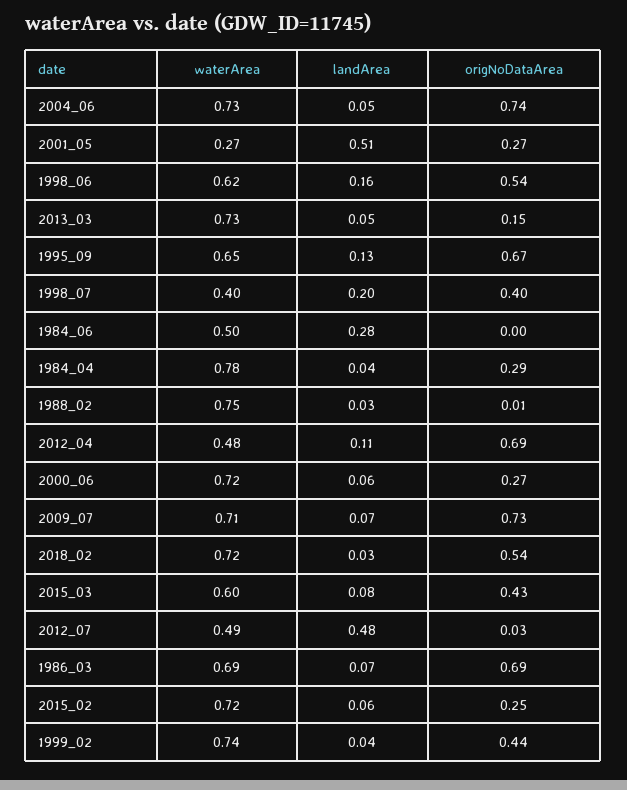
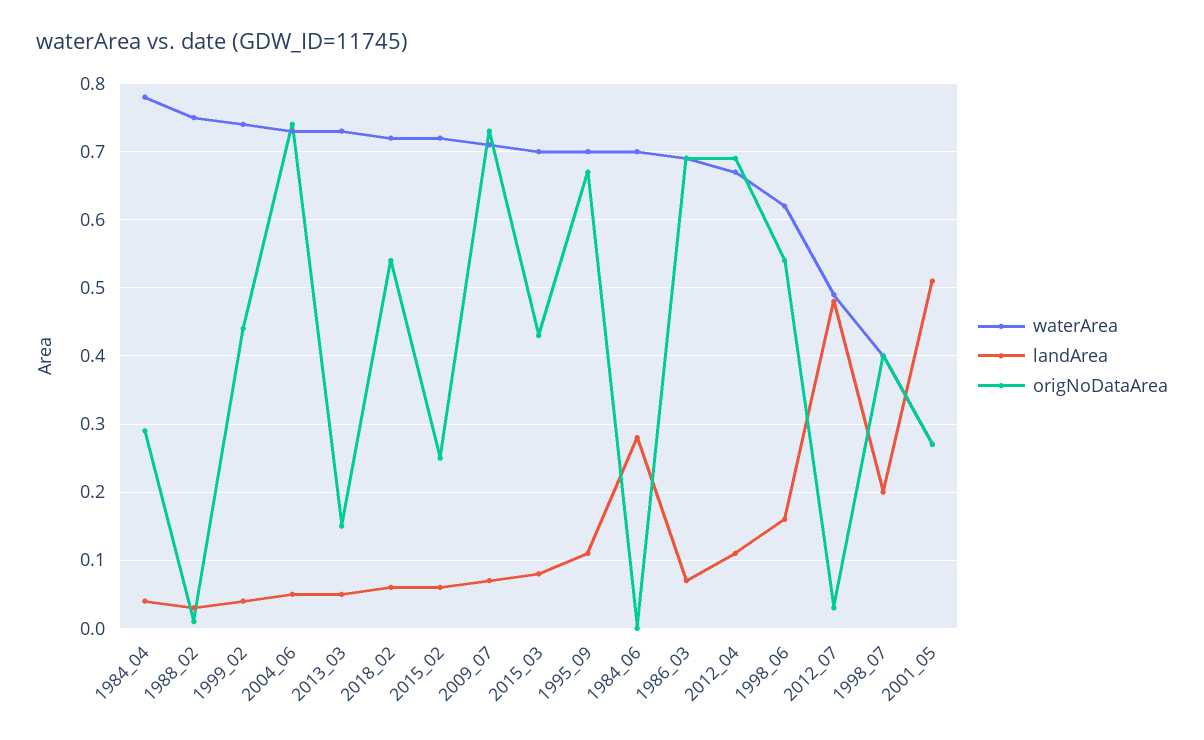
waterArea, 1995_09: 0.65 -> 0.7
landArea, 1995_09: 0.13 -> 0.11
waterArea, 1984_06: 0.5 -> 0.7
waterArea, 2012_04: 0.48 -> 0.67
waterArea, 2000_06: 0.72 -> none
landArea, 2000_06: 0.06 -> none
origNoDataArea, 2000_06: 0.27 -> none
landArea, 2018_02: 0.03 -> 0.06
waterArea, 2015_03: 0.6 -> 0.7

